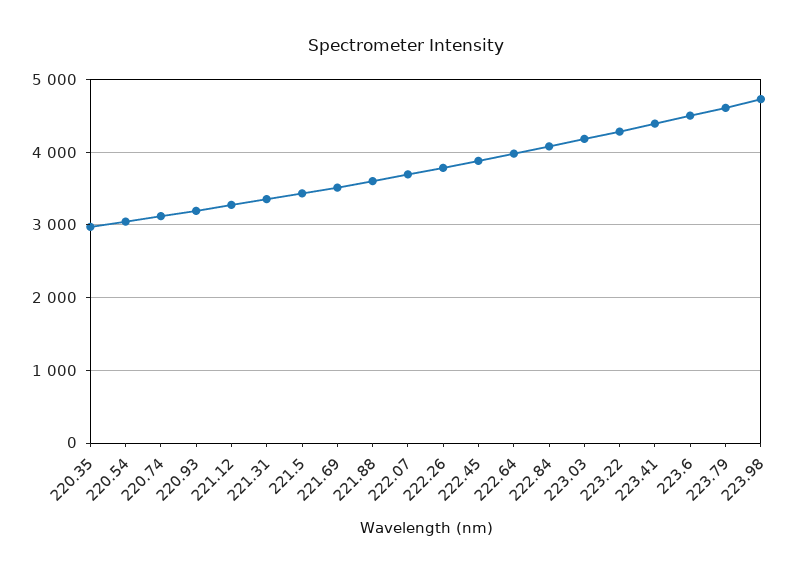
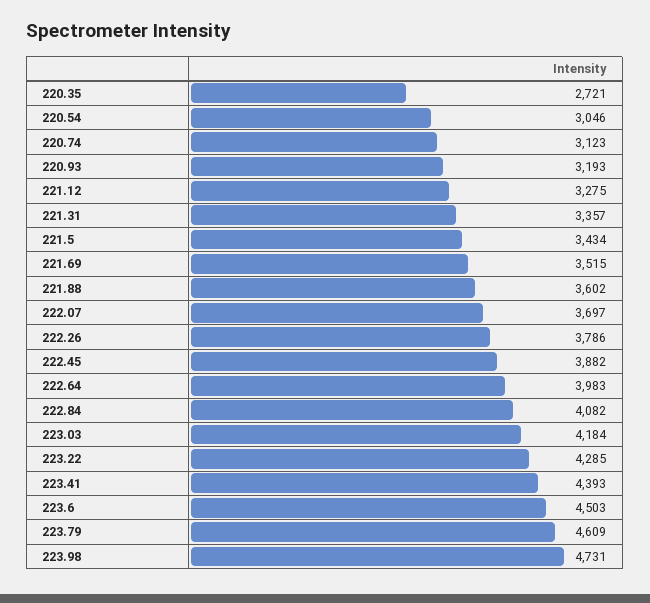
220.35: 3000 -> 2721

